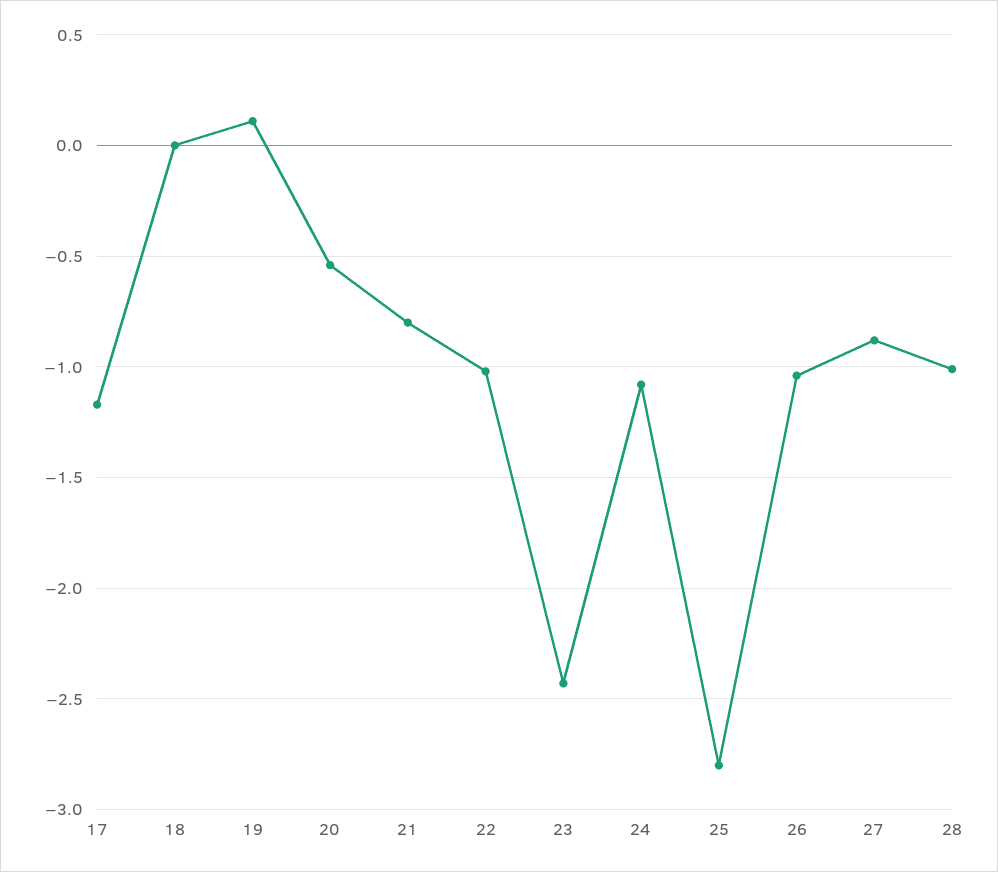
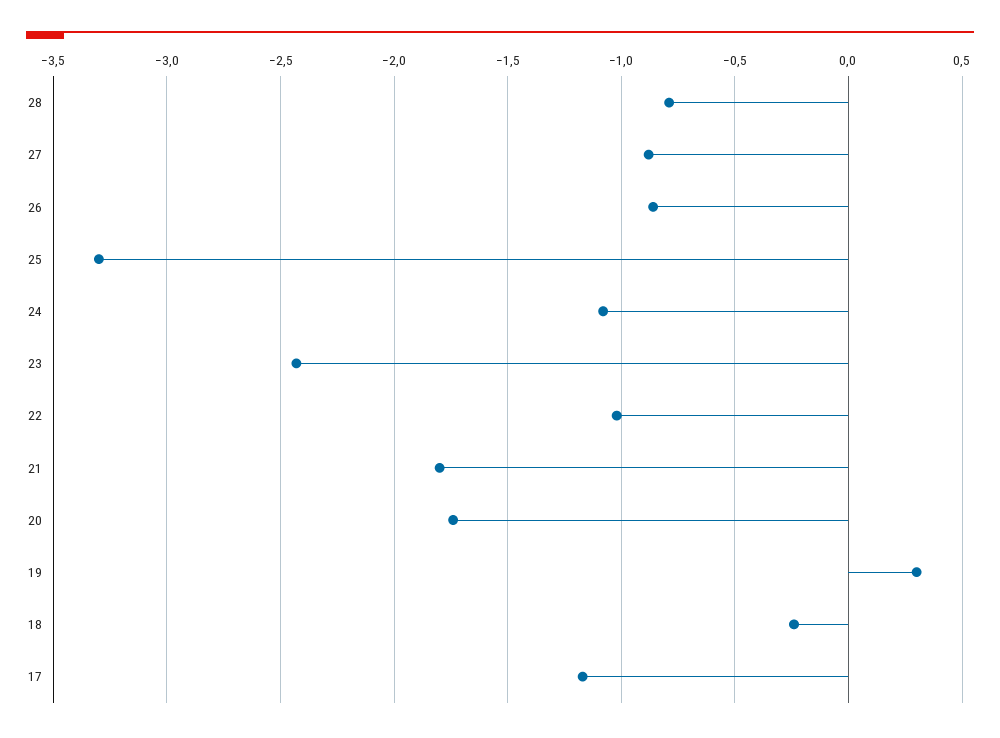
18: 0 -> -0.25
19: 0.1 -> 0.3
20: -0.55 -> -1.75
21: -0.8 -> -1.8
25: -2.8 -> -3.3
26: -1.05 -> -0.85
28: -1 -> -0.8

